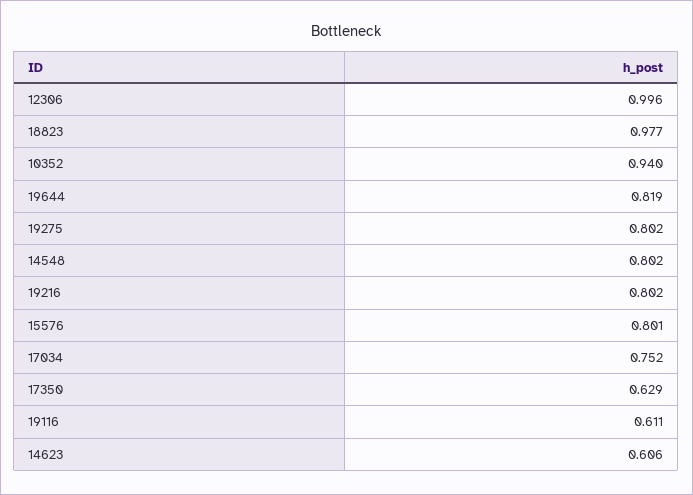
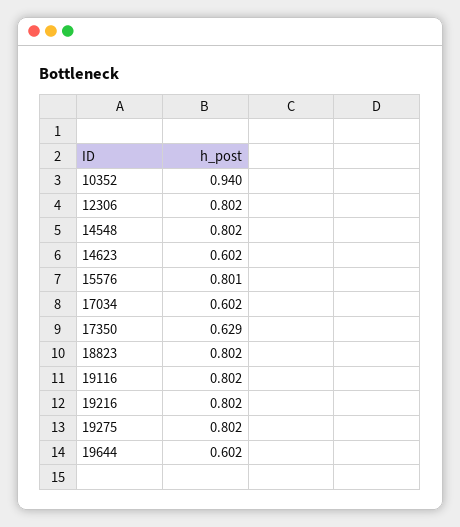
12306: 0.996 -> 0.802
18823: 0.977 -> 0.802
19644: 0.819 -> 0.602
17034: 0.752 -> 0.602
19116: 0.611 -> 0.802
14623: 0.606 -> 0.602

